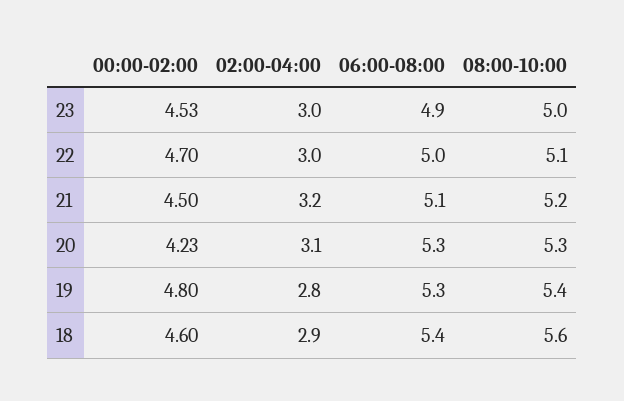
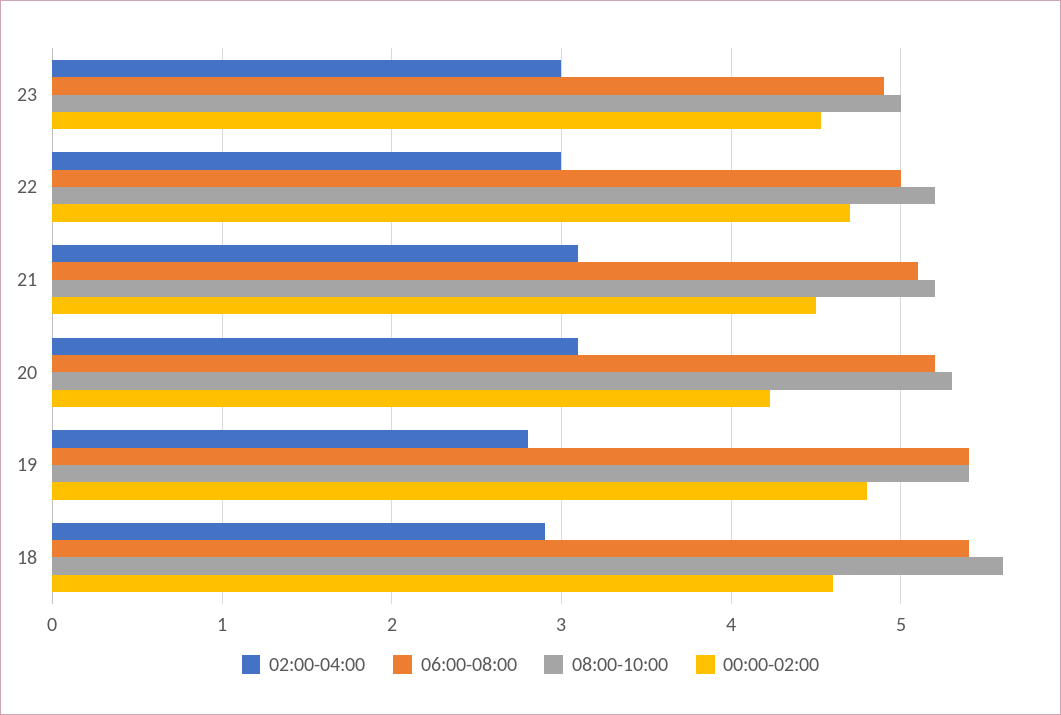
08:00-10:00, 22: 5.1 -> 5.2
02:00-04:00, 21: 3.2 -> 3.1
06:00-08:00, 20: 5.3 -> 5.2
06:00-08:00, 19: 5.3 -> 5.4

